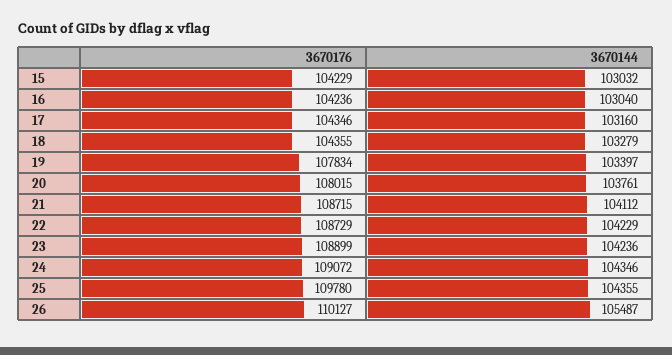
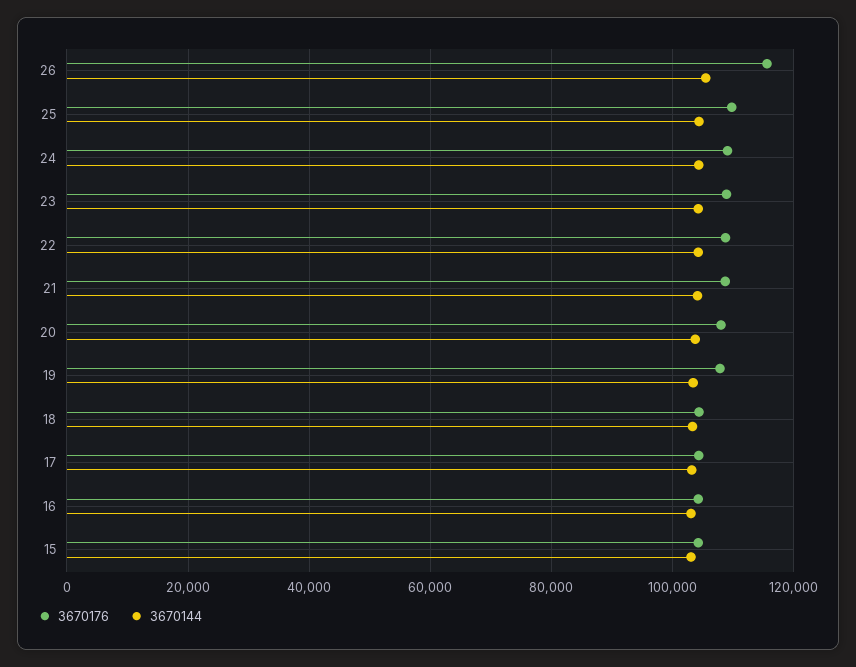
3670176, 26: 110127 -> 116000

